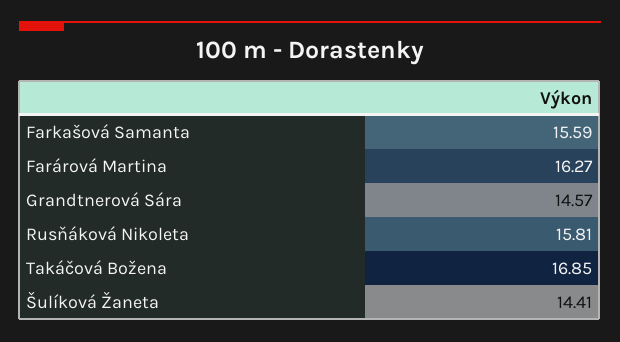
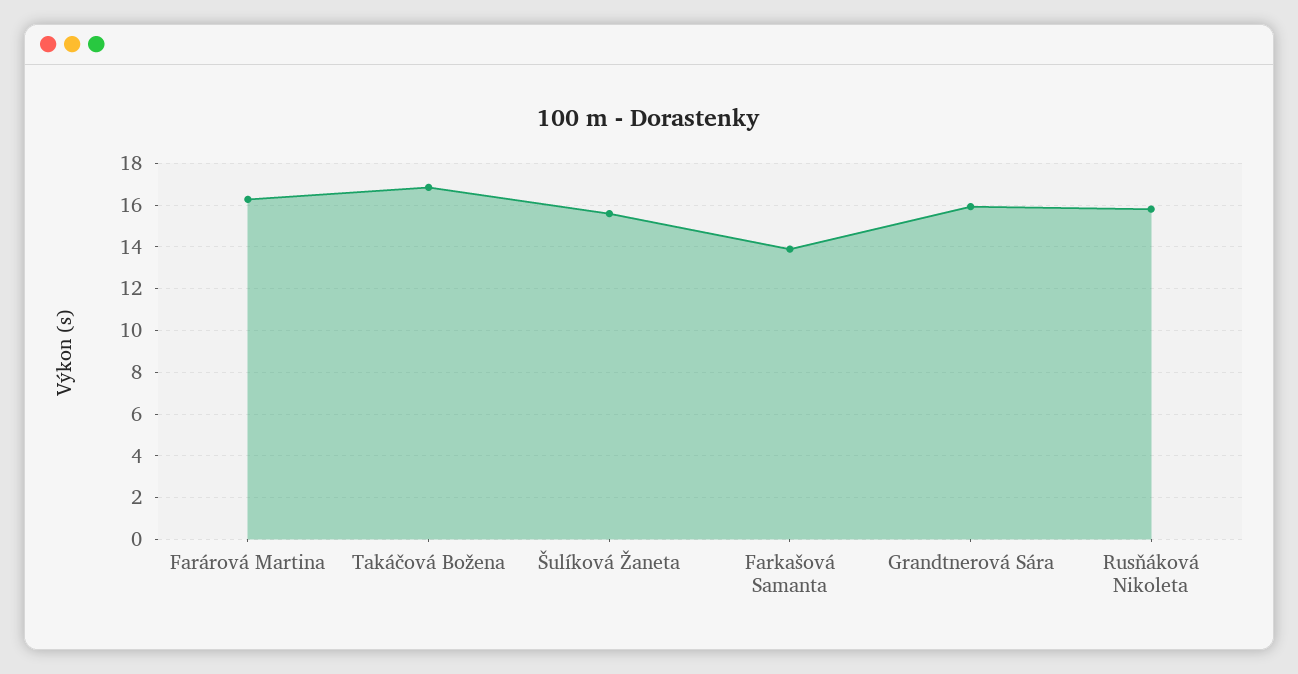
Farkašová Samanta: 15.59 -> 14
Grandtnerová Sára: 14.57 -> 16
Šulíková Žaneta: 14.41 -> 15.5

